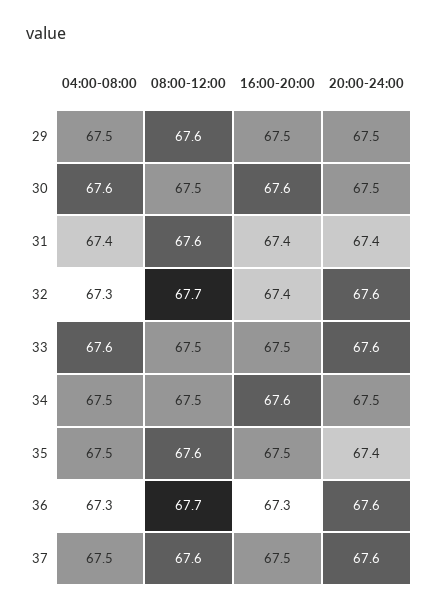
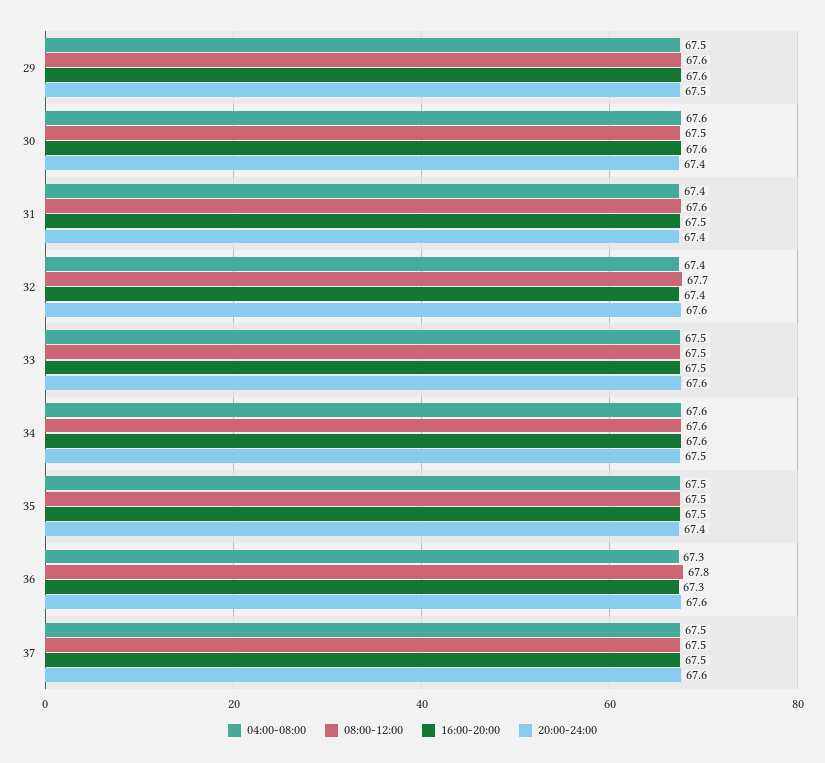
16:00-20:00, 29: 67.5 -> 67.6
20:00-24:00, 30: 67.5 -> 67.4
16:00-20:00, 31: 67.4 -> 67.5
04:00-08:00, 32: 67.3 -> 67.4
04:00-08:00, 33: 67.6 -> 67.5
04:00-08:00, 34: 67.5 -> 67.6
08:00-12:00, 34: 67.5 -> 67.6
08:00-12:00, 35: 67.6 -> 67.5
08:00-12:00, 36: 67.7 -> 67.8
08:00-12:00, 37: 67.6 -> 67.5

